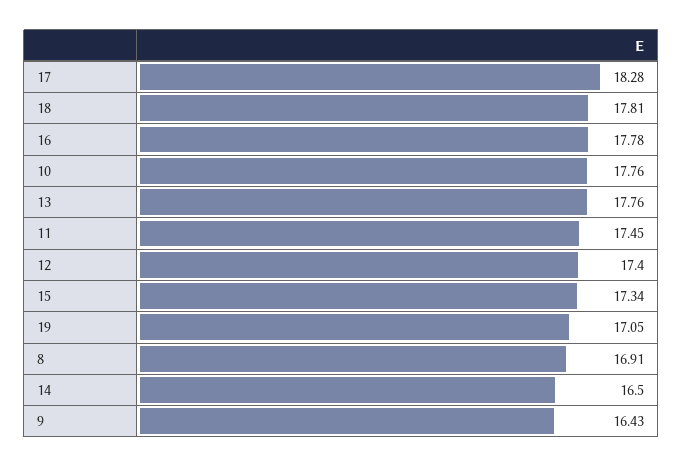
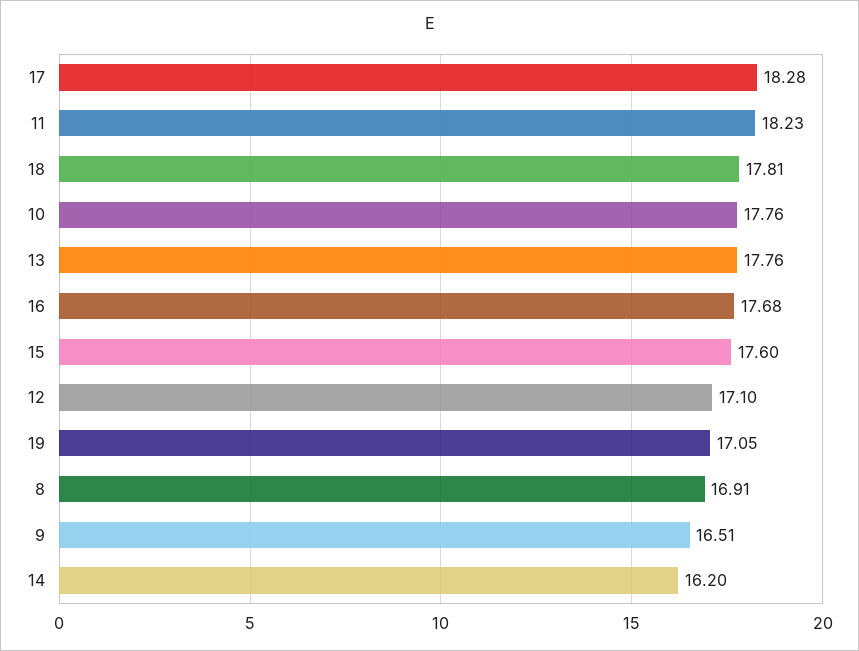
16: 17.78 -> 17.68
11: 17.45 -> 18.23
12: 17.4 -> 17.1
15: 17.34 -> 17.6
14: 16.5 -> 16.2
9: 16.43 -> 16.51

